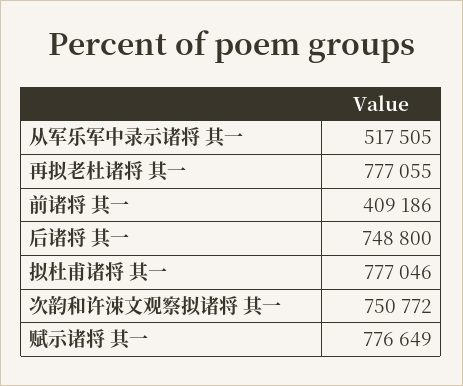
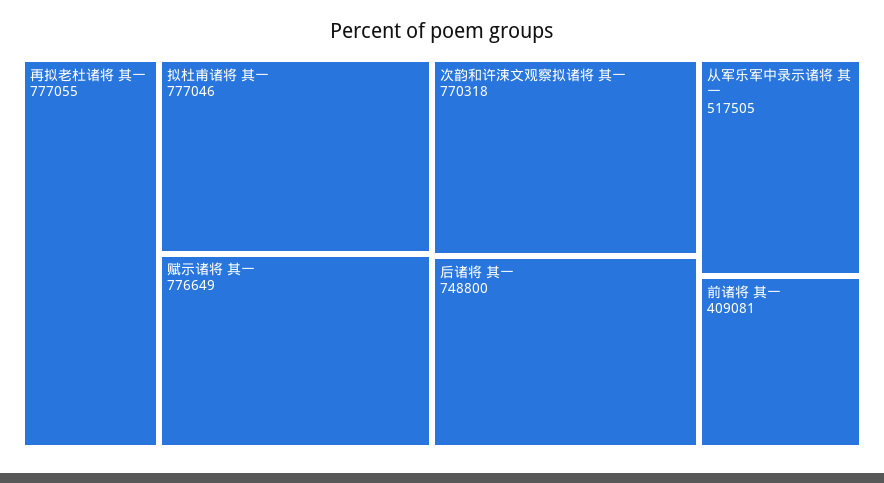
前诸将 其一: 409186 -> 409081
次韵和许涑文观察拟诸将 其一: 750772 -> 770318

